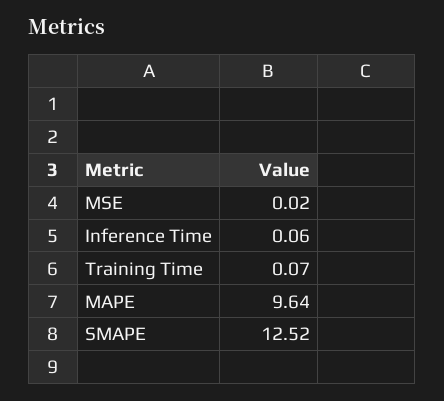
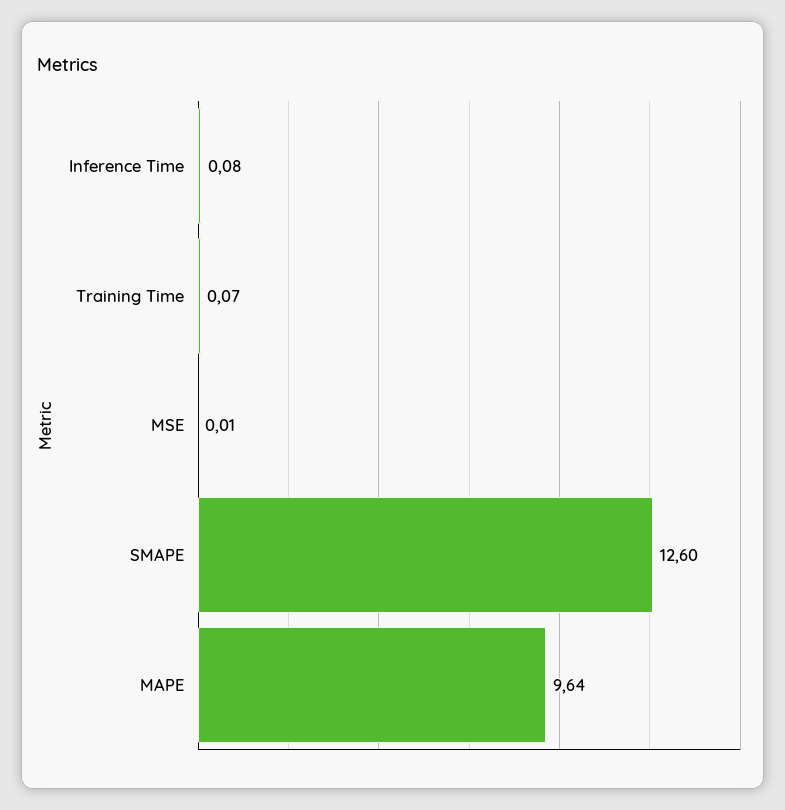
MSE: 0.02 -> 0.01
Inference Time: 0.06 -> 0.08
SMAPE: 12.52 -> 12.6

